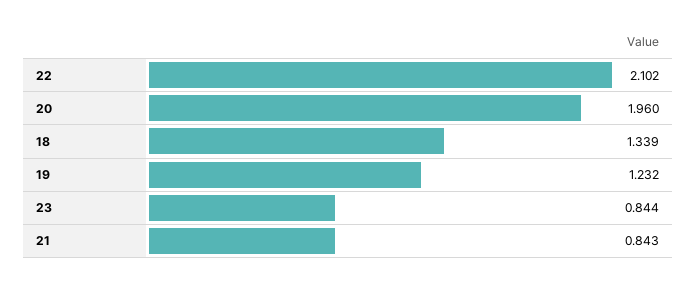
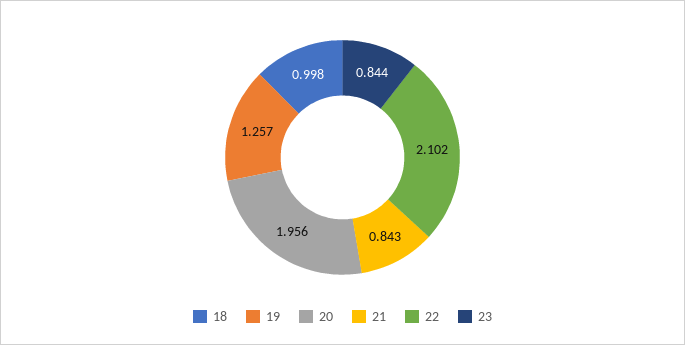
20: 1.96 -> 1.956
18: 1.339 -> 0.998
19: 1.232 -> 1.257

